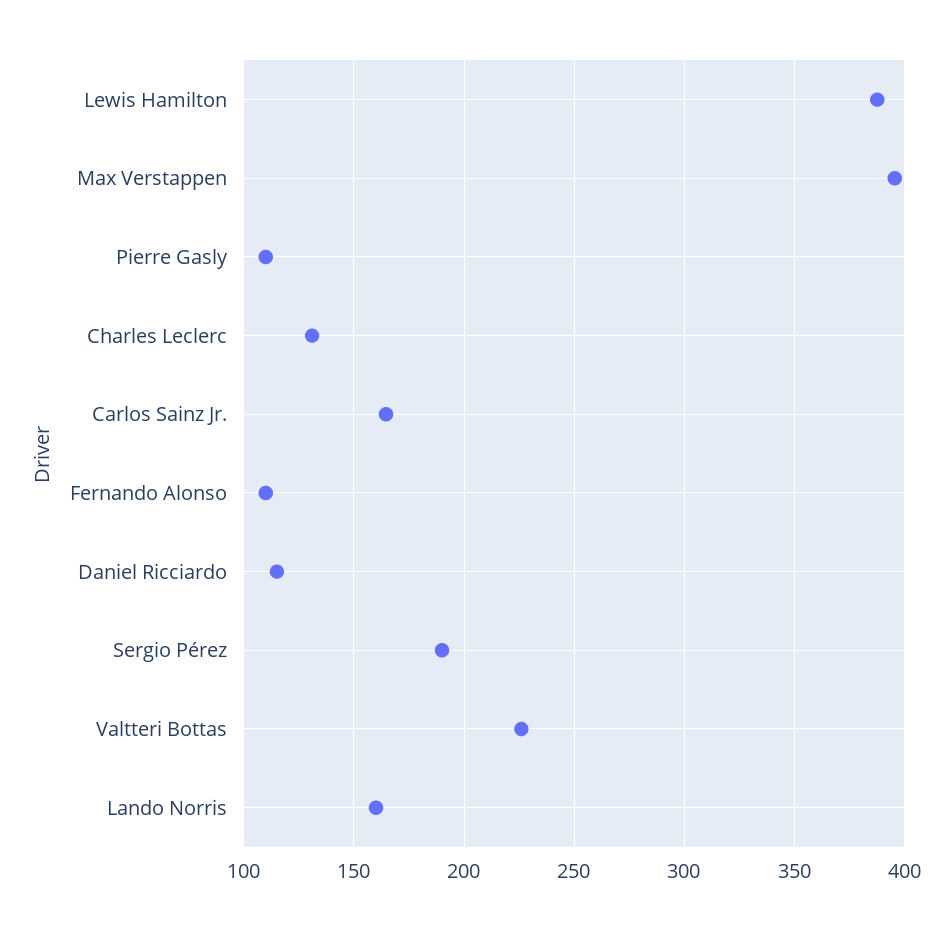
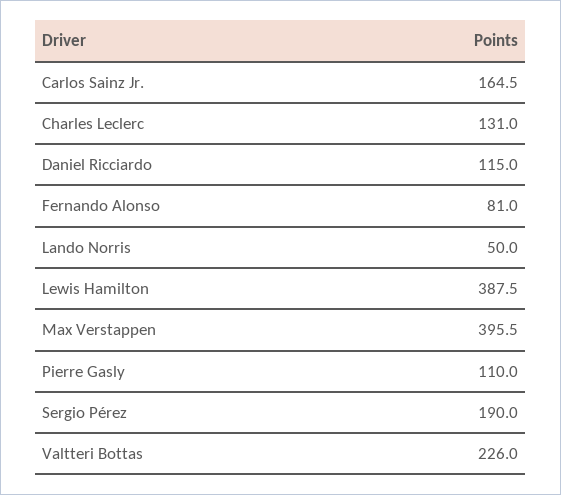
Fernando Alonso: 110 -> 81
Lando Norris: 160 -> 50

